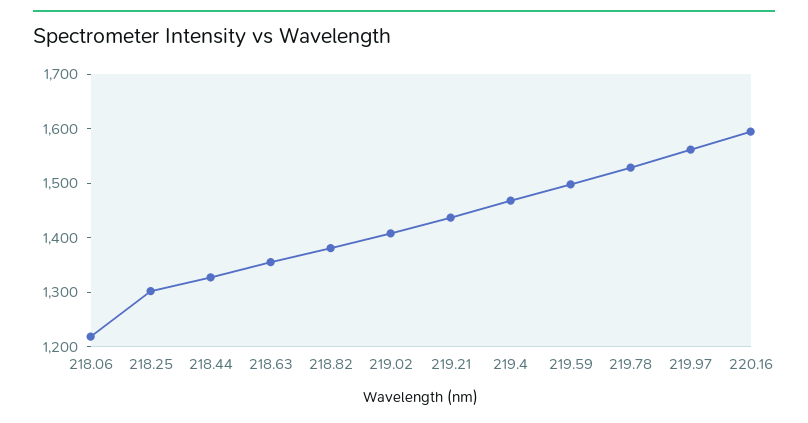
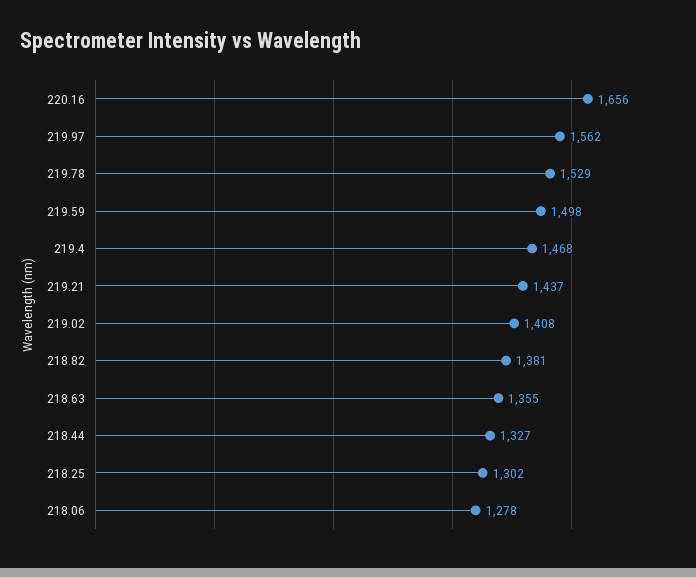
218.06: 1220 -> 1278
220.16: 1600 -> 1656

